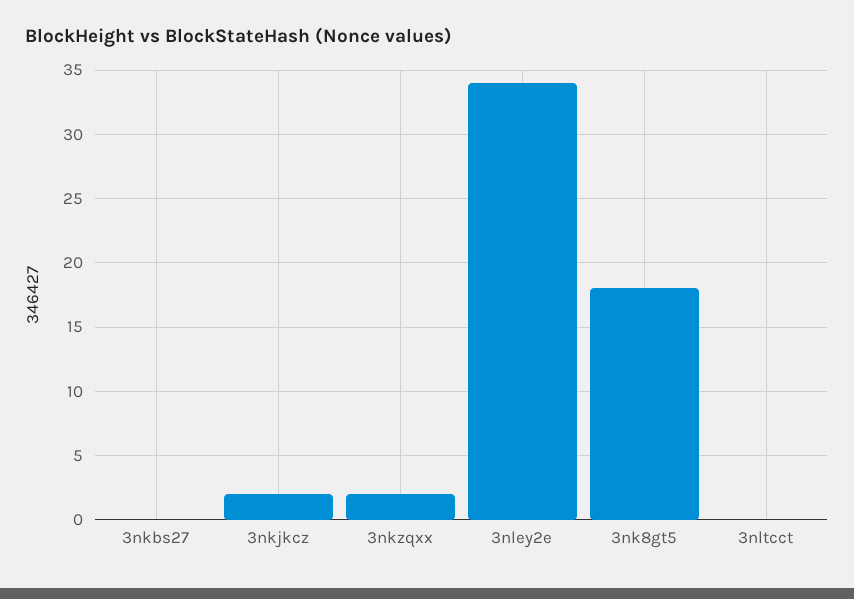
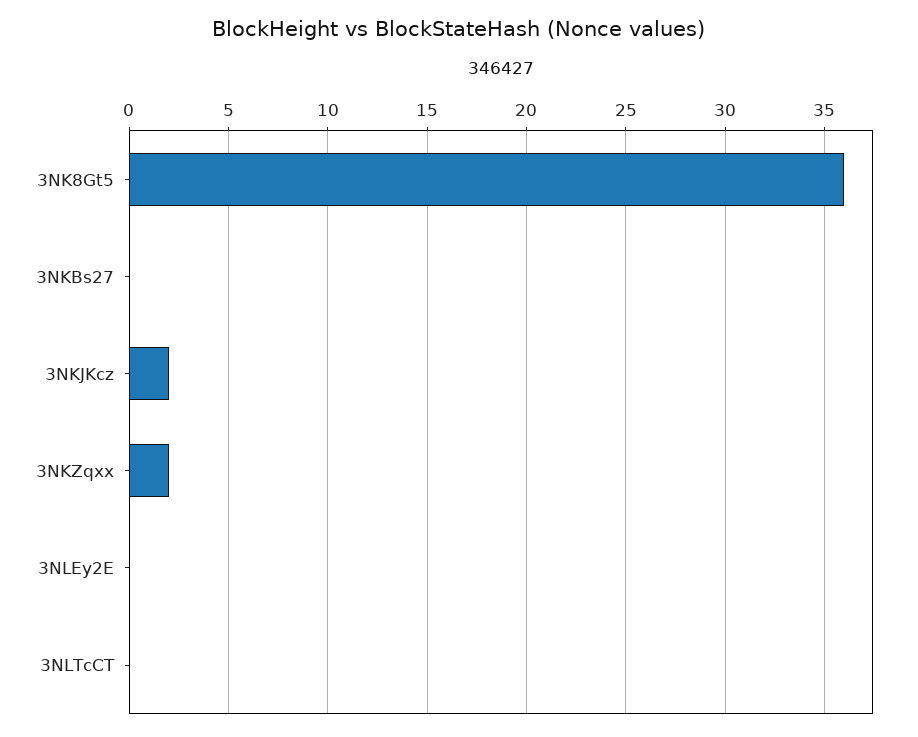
3nley2e: 34 -> 0
3nk8gt5: 18 -> 36

